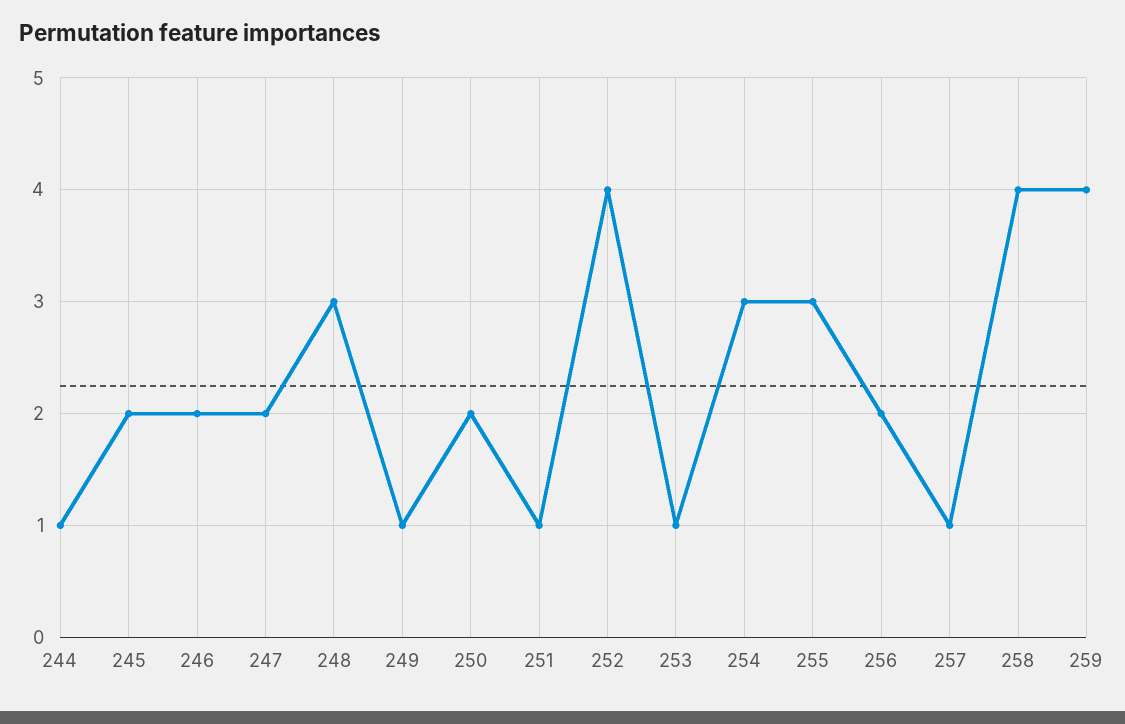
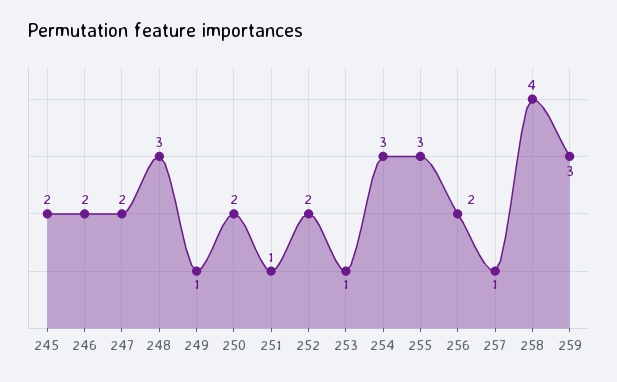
244: 1 -> none
252: 4 -> 2
259: 4 -> 3

